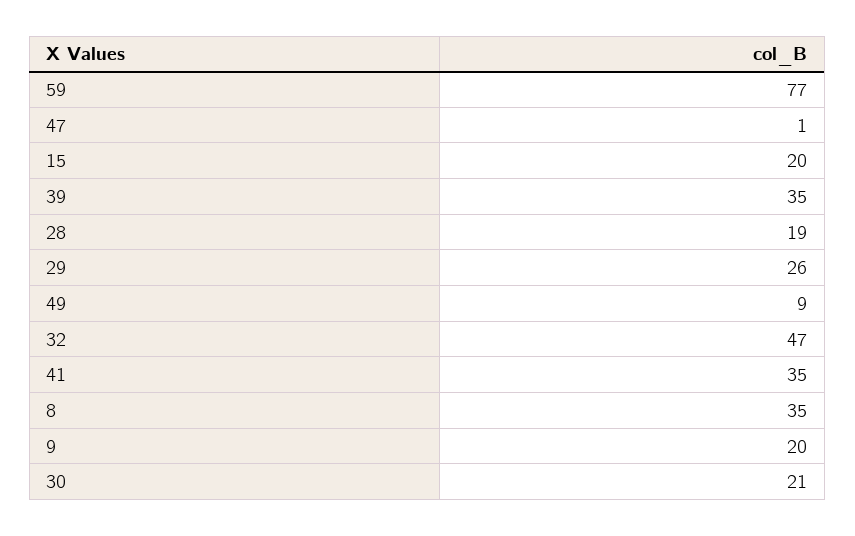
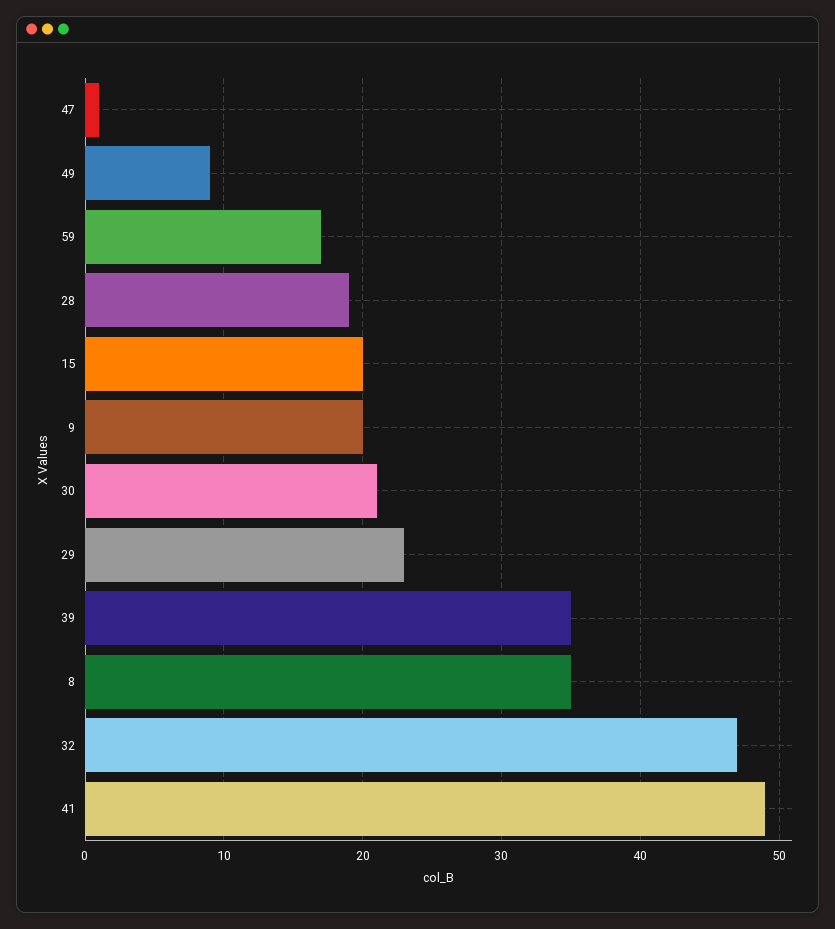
59: 77 -> 17
29: 26 -> 23
41: 35 -> 49

